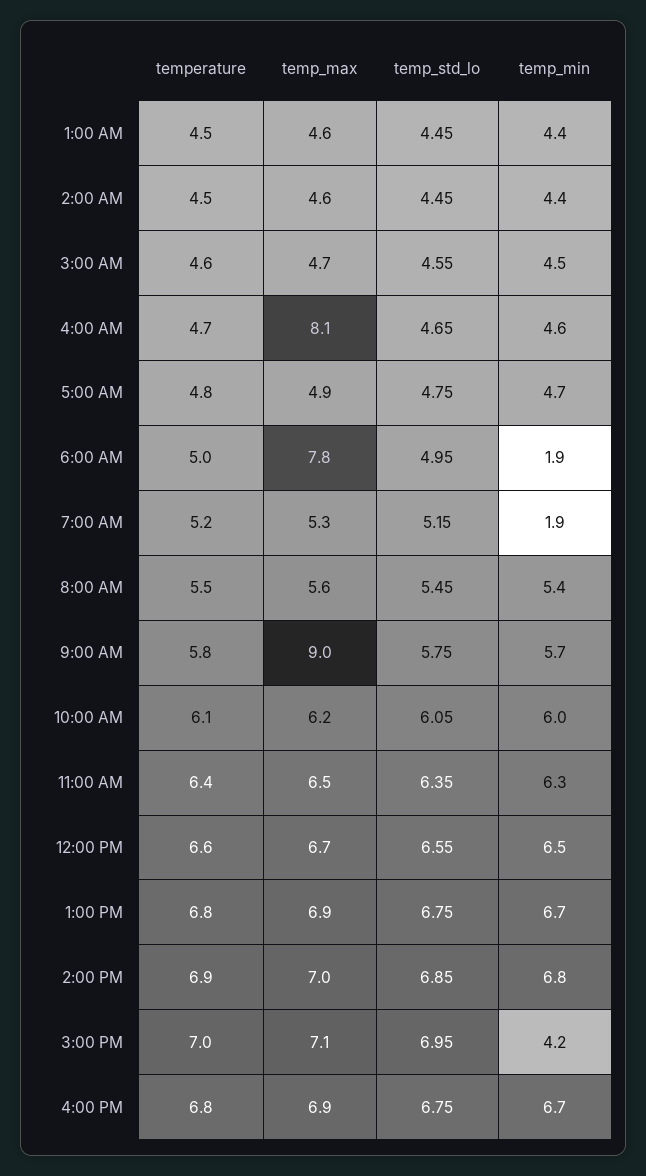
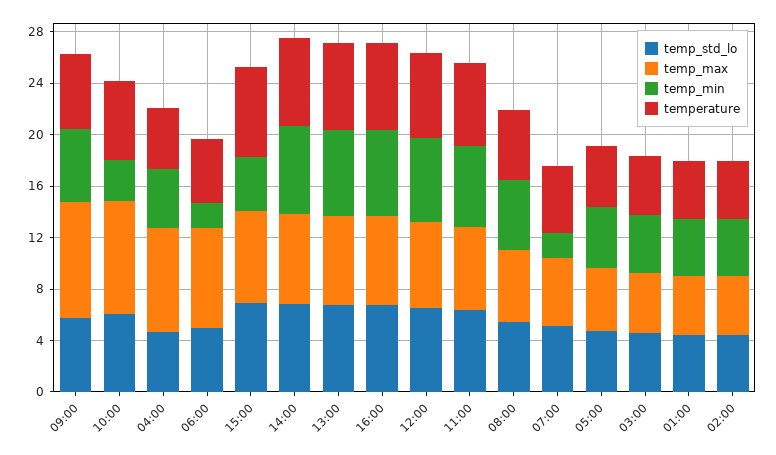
temp_max, 10:00 AM: 6.2 -> 9
temp_min, 10:00 AM: 6 -> 3

